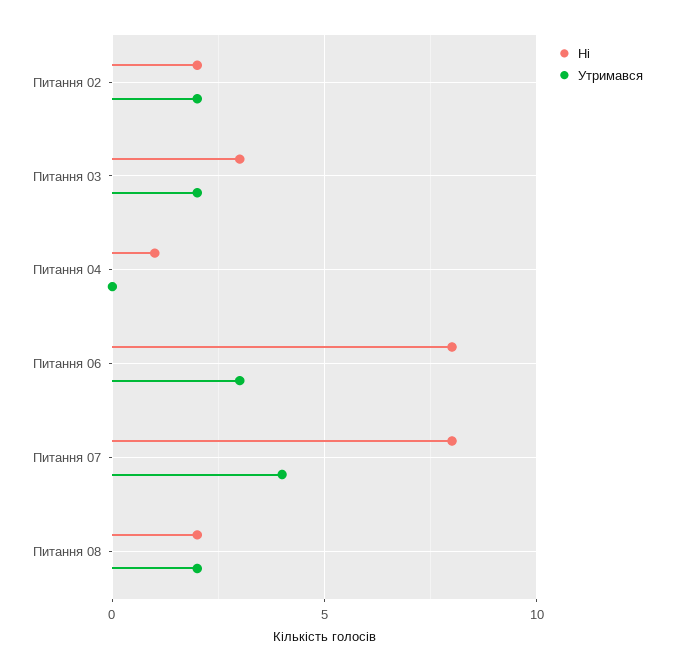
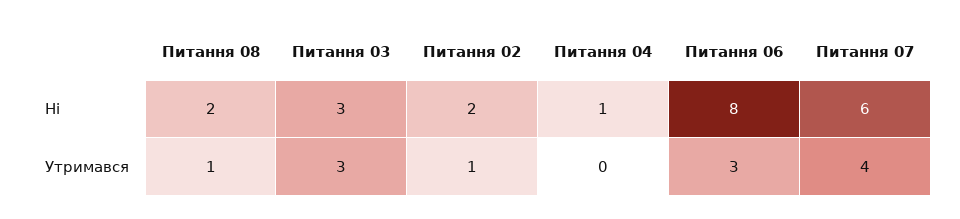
Утримався, Питання 02: 2 -> 1
Утримався, Питання 03: 2 -> 3
Ні, Питання 07: 8 -> 6
Утримався, Питання 08: 2 -> 1

